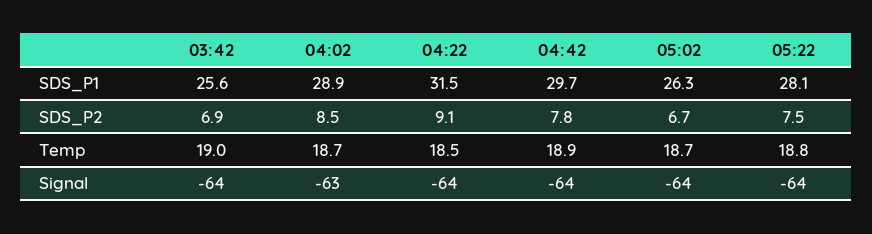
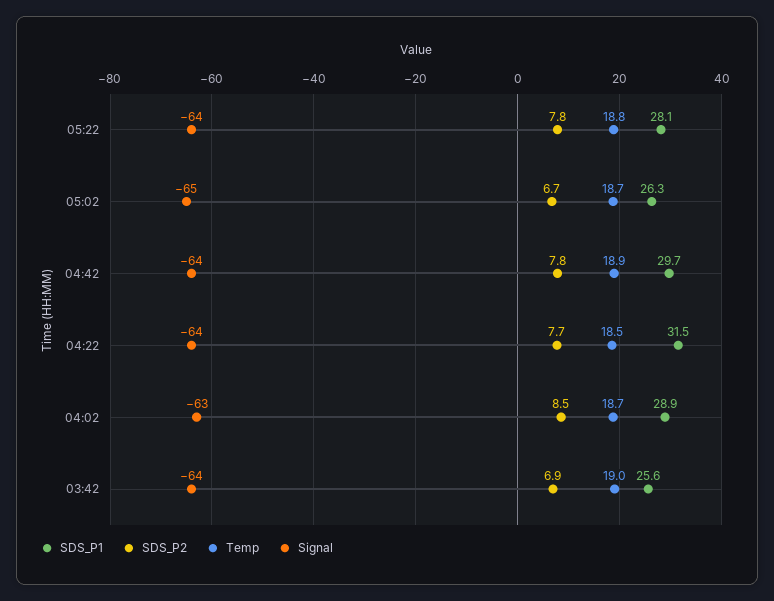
SDS_P2, 04:22: 9.1 -> 7.7
SDS_P2, 05:22: 7.5 -> 7.8
Signal, 05:02: -64 -> -65

